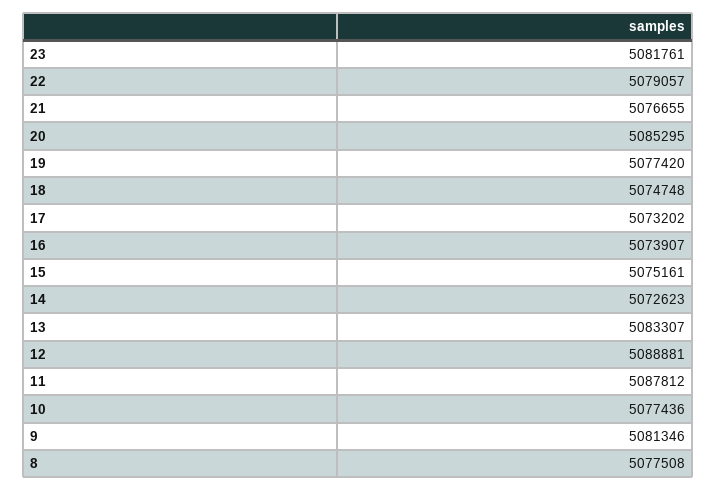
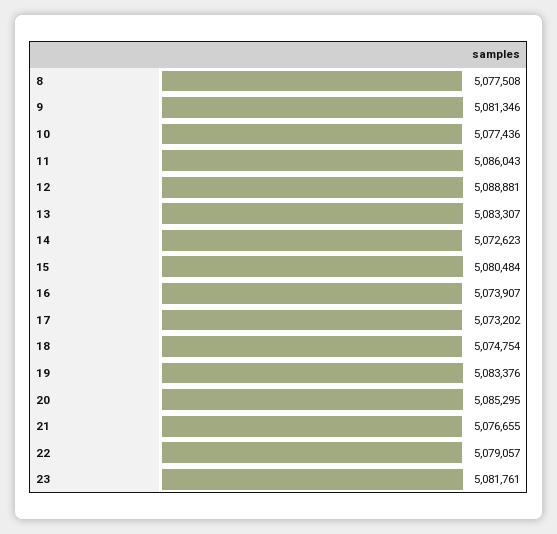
19: 5077420 -> 5083376
18: 5074748 -> 5074754
15: 5075161 -> 5080484
11: 5087812 -> 5086043

